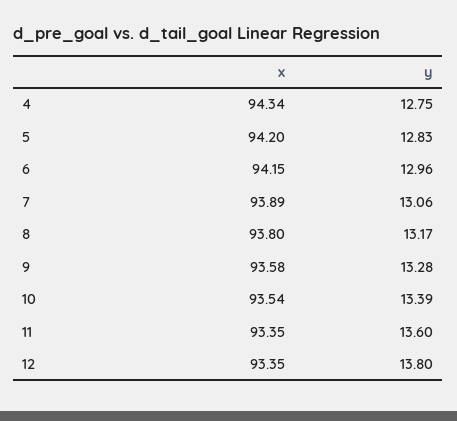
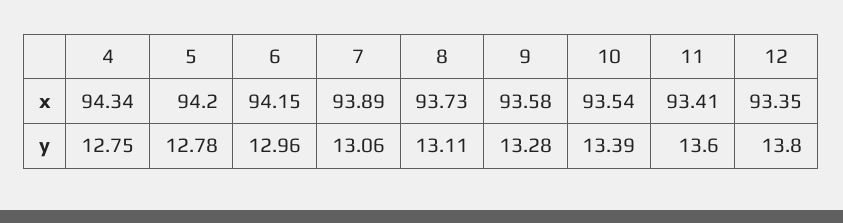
y, 5: 12.83 -> 12.78
x, 8: 93.8 -> 93.73
y, 8: 13.17 -> 13.11
x, 11: 93.35 -> 93.41

